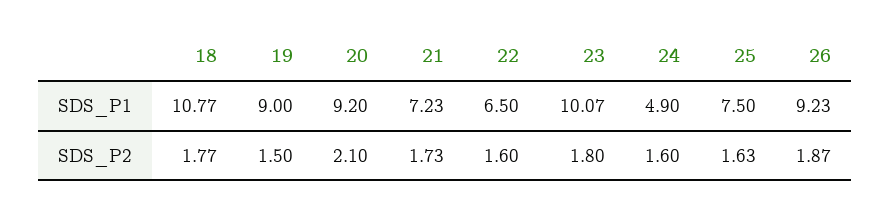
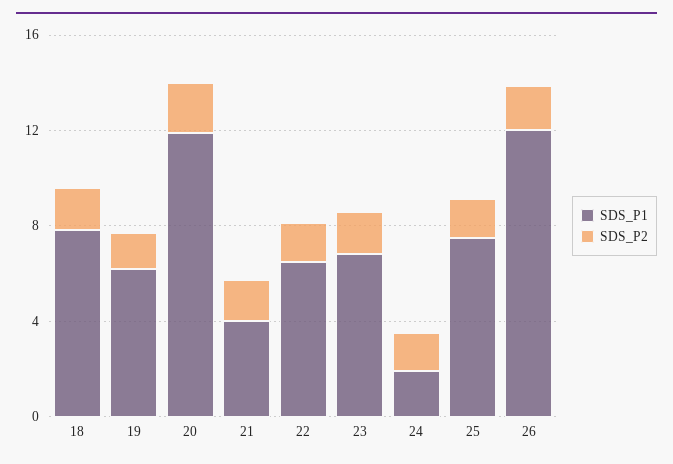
SDS_P1, 18: 10.77 -> 8
SDS_P1, 19: 9 -> 6
SDS_P1, 20: 9.2 -> 12
SDS_P1, 21: 7.23 -> 4
SDS_P1, 23: 10.07 -> 7
SDS_P1, 24: 4.9 -> 2
SDS_P1, 26: 9.23 -> 12

